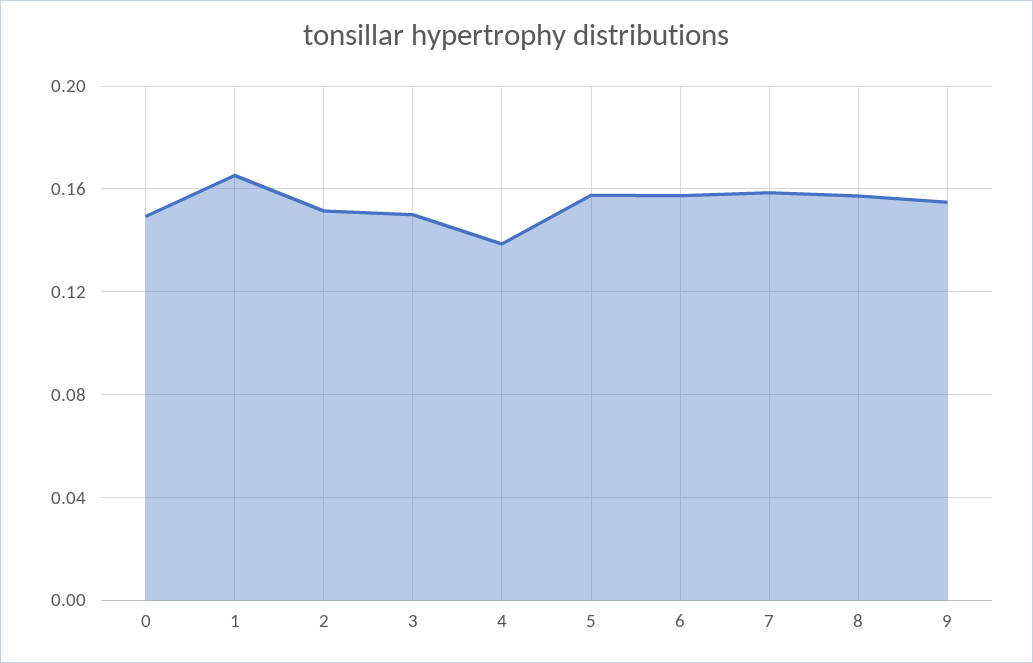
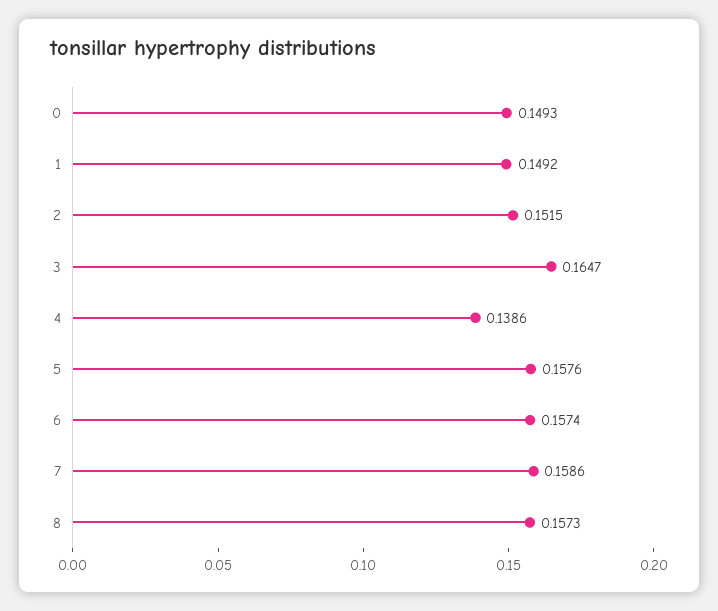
1: 0.165 -> 0.1492
3: 0.15 -> 0.1647
9: 0.155 -> none

